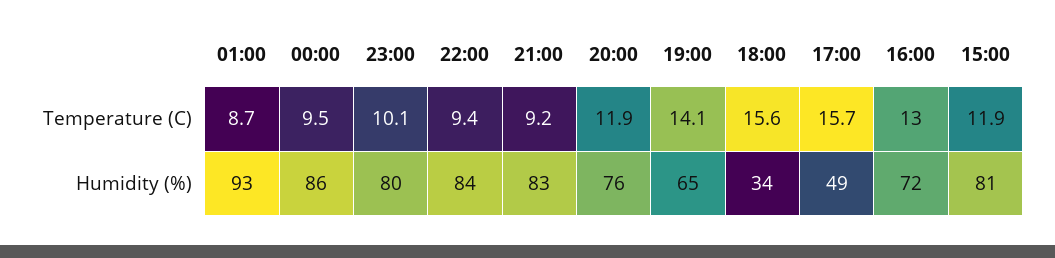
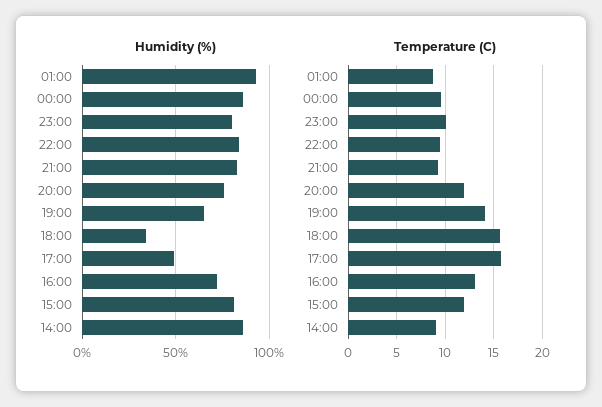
Humidity (%), 14:00: none -> 85
Temperature (C), 14:00: none -> 9

